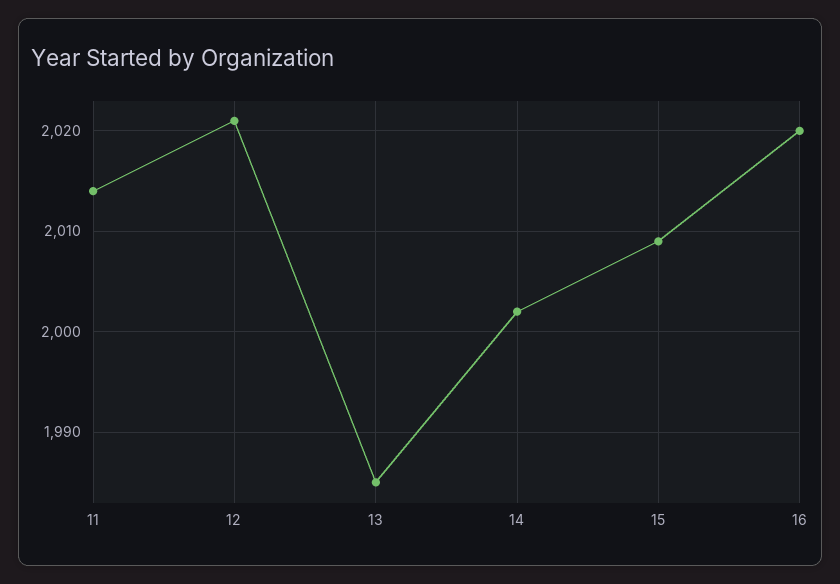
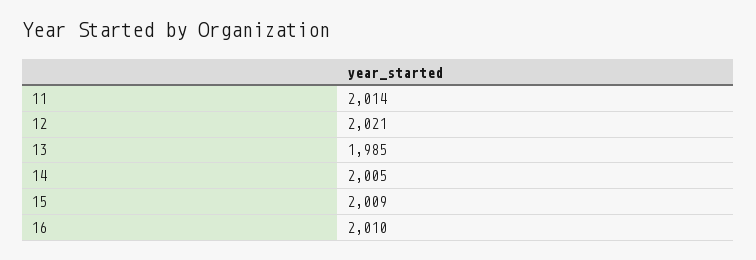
14: 2002 -> 2005
16: 2020 -> 2010

